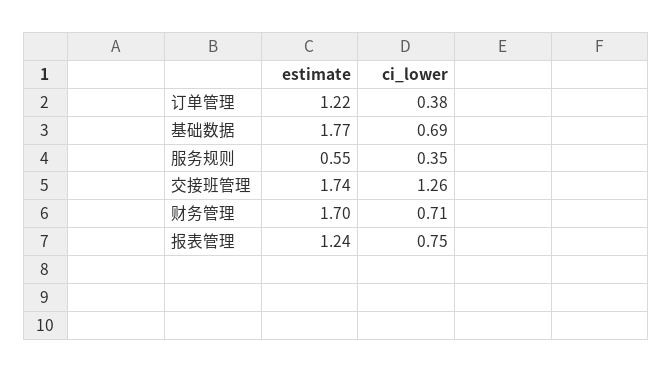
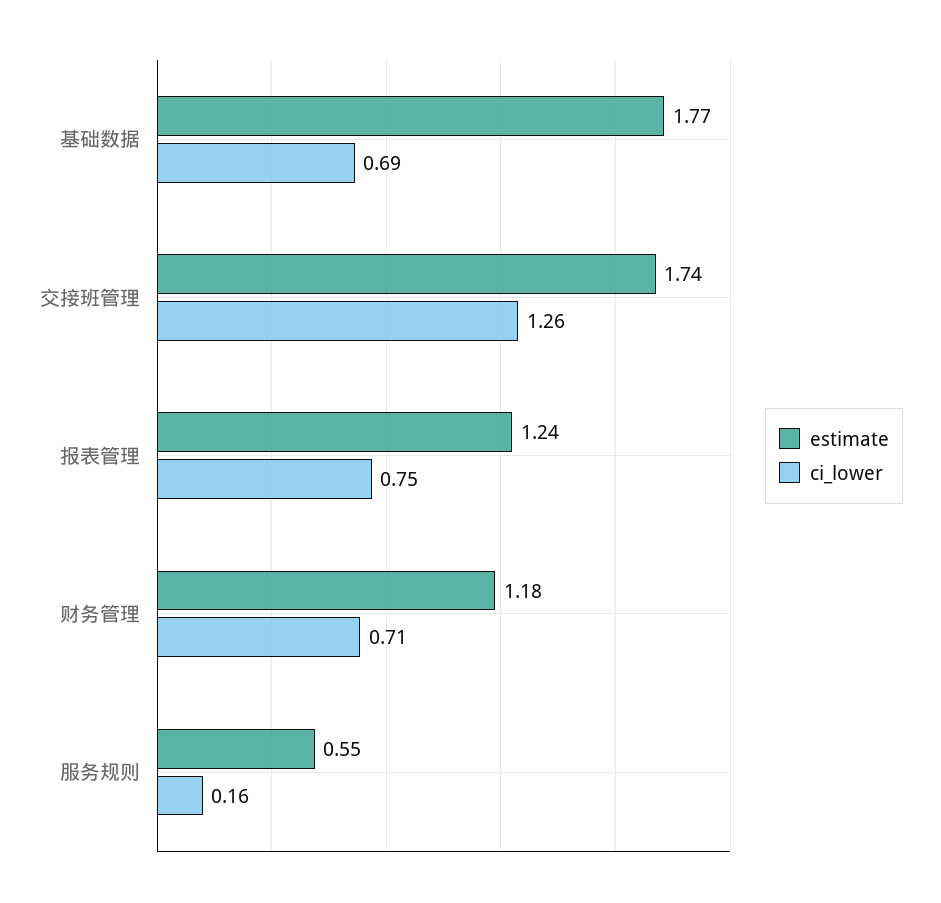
estimate, 订单管理: 1.22 -> none
ci_lower, 订单管理: 0.38 -> none
ci_lower, 服务规则: 0.35 -> 0.16
estimate, 财务管理: 1.7 -> 1.18

